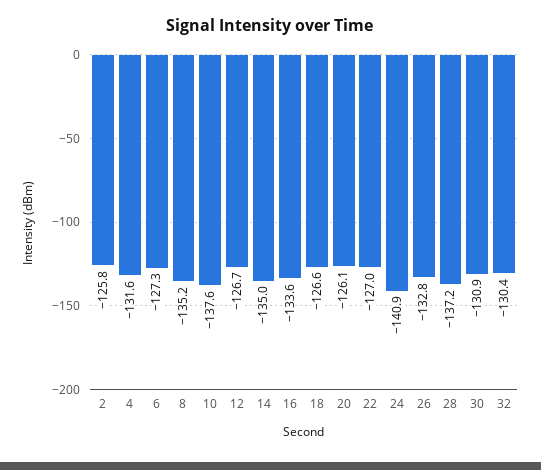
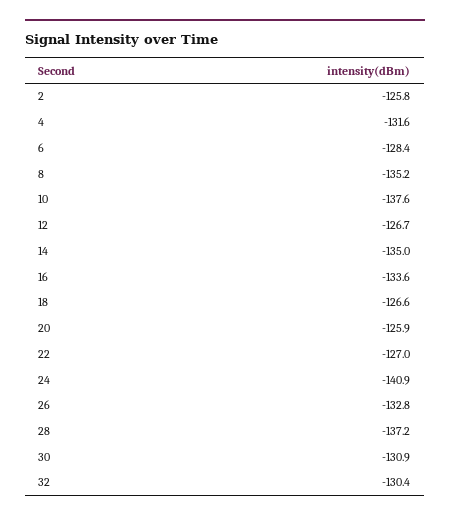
6: -127.3 -> -128.4
20: -126.1 -> -125.9

